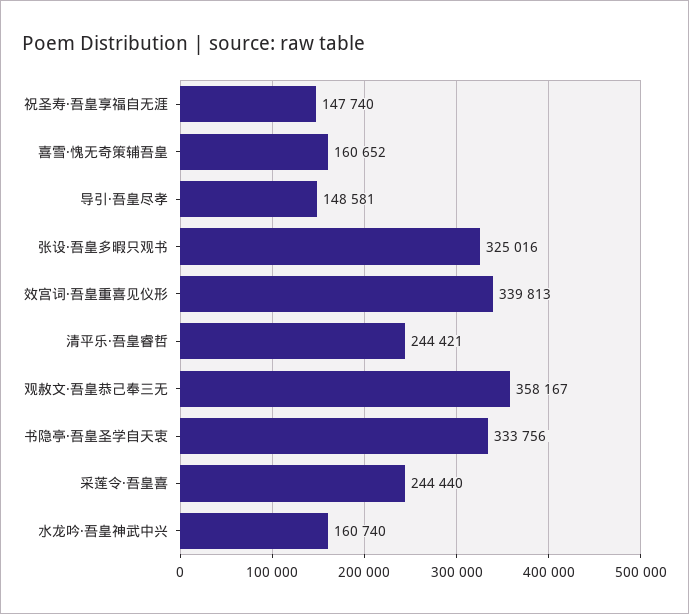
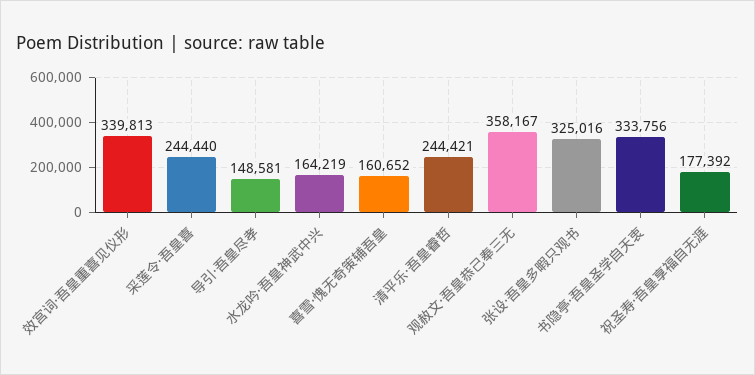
祝圣寿·吾皇享福自无涯: 147740 -> 177392
水龙吟·吾皇神武中兴: 160740 -> 164219

